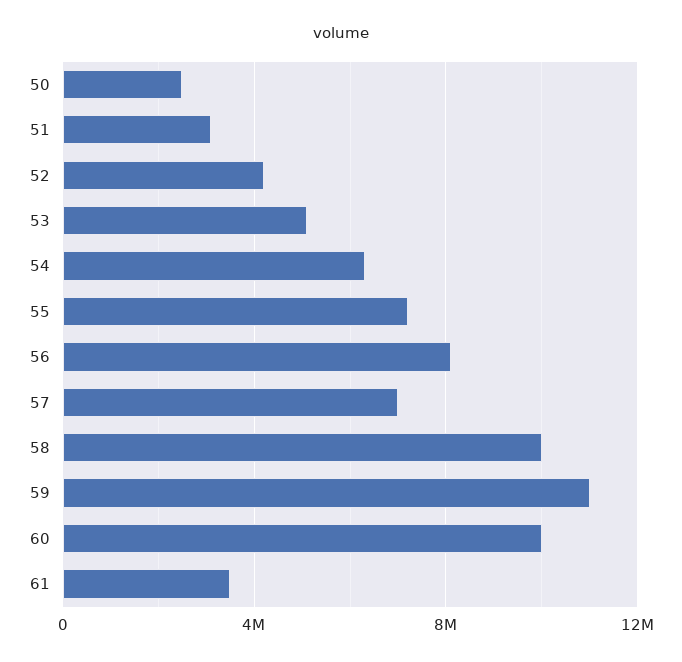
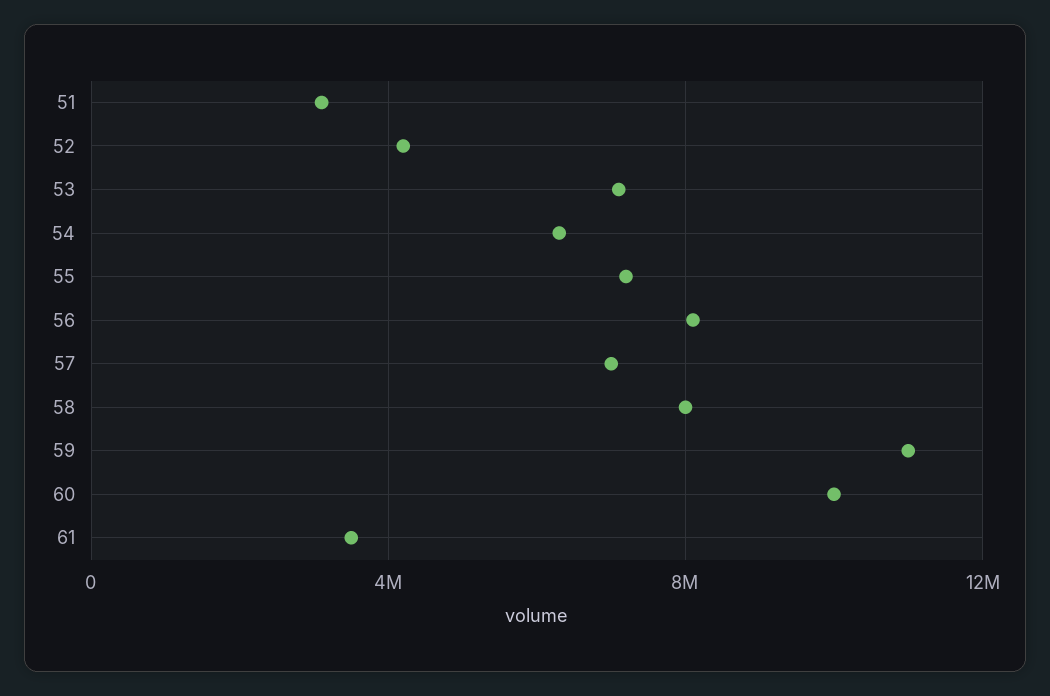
50: 2500000 -> none
53: 5000000 -> 7000000
58: 10000000 -> 8000000

